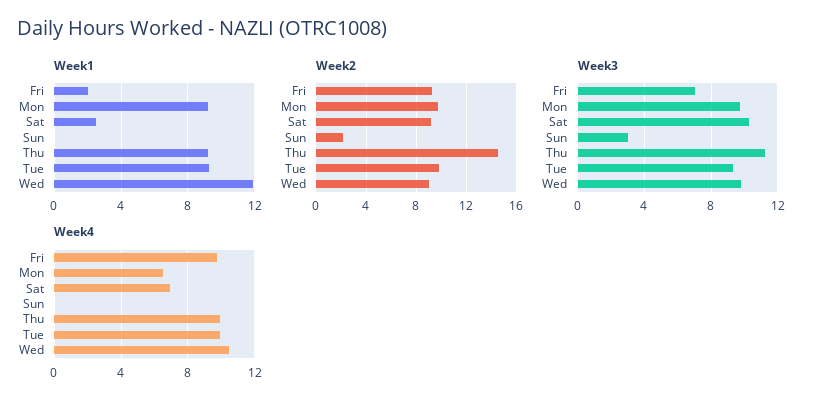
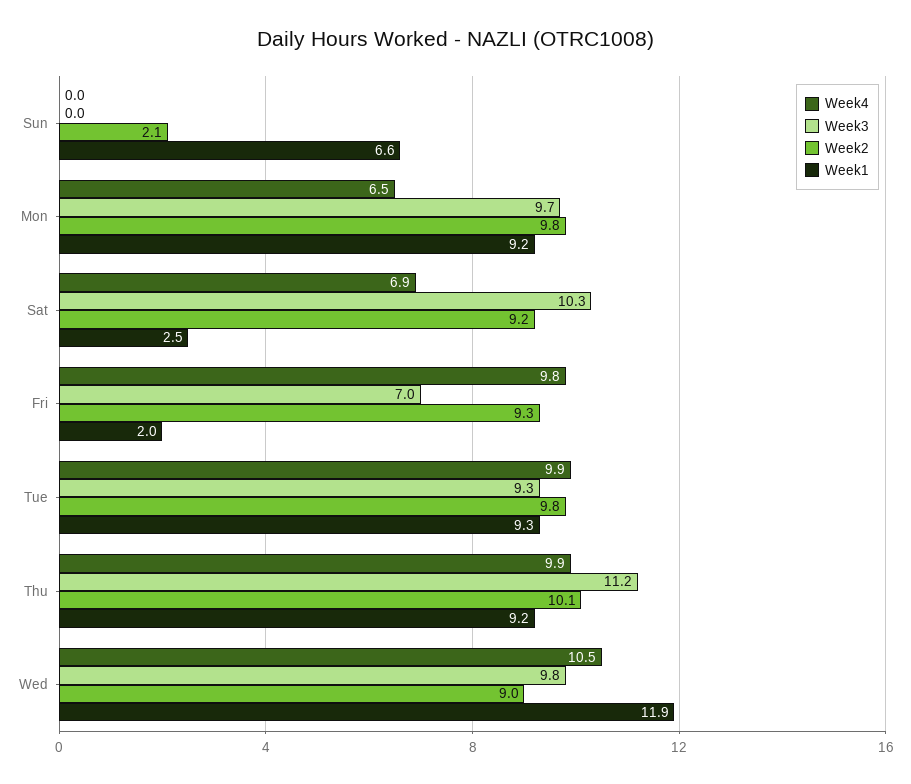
Week1, Sun: 0 -> 6.6
Week2, Thu: 14.5 -> 10.1
Week3, Sun: 3 -> 0

